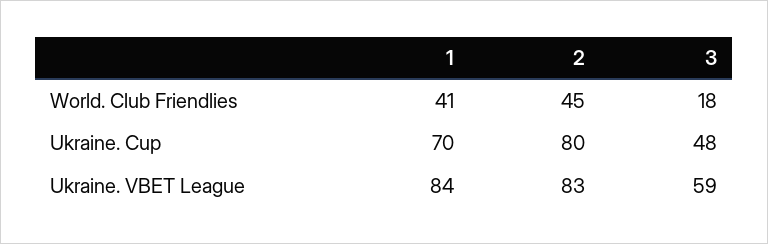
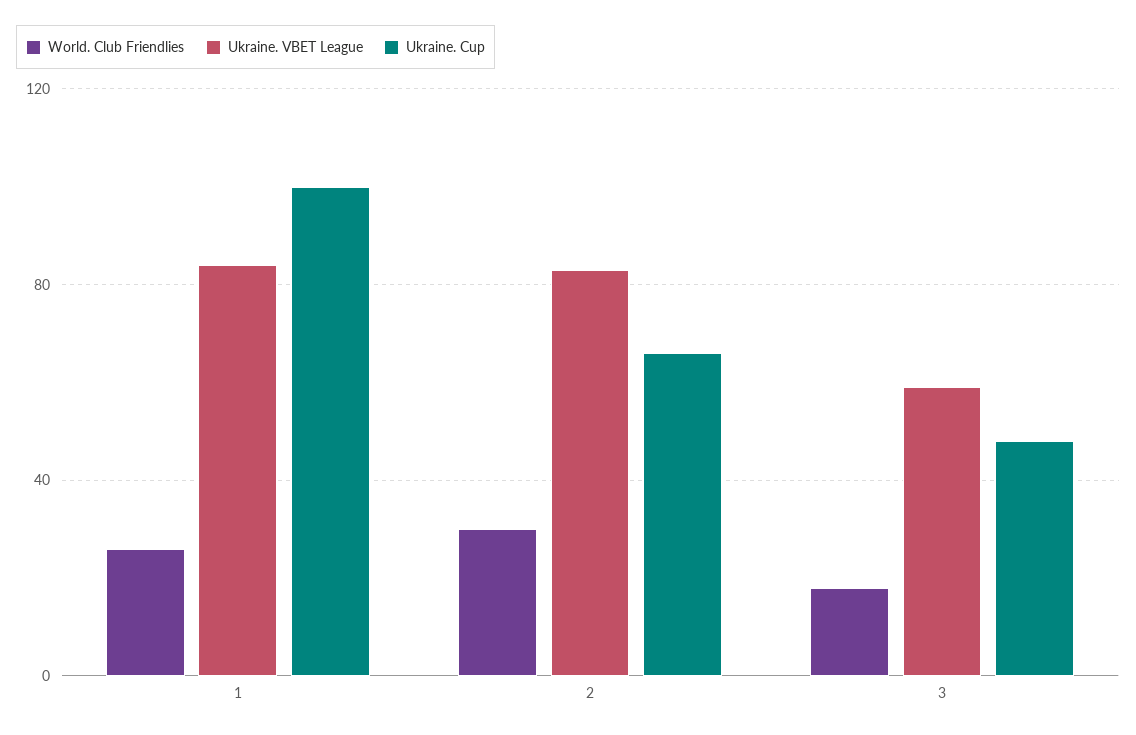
World. Club Friendlies, 1: 41 -> 25
World. Club Friendlies, 2: 45 -> 30
Ukraine. Cup, 1: 70 -> 100
Ukraine. Cup, 2: 80 -> 65

